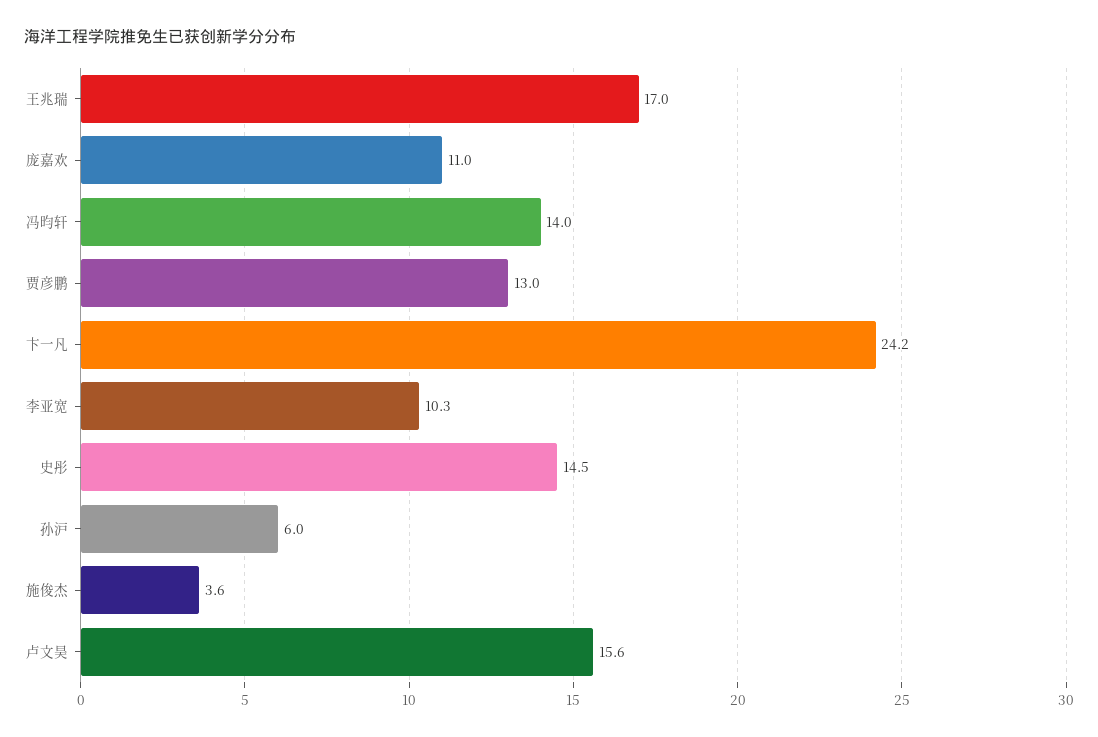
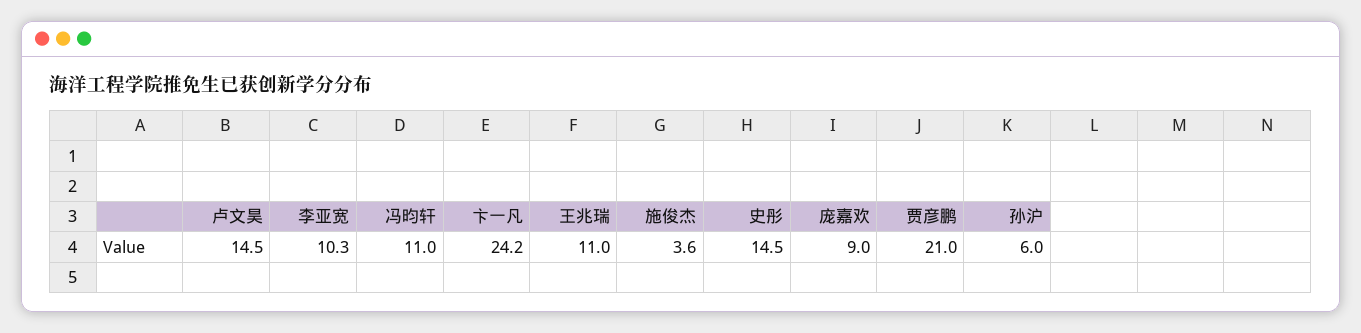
王兆瑞: 17 -> 11
庞嘉欢: 11 -> 9
冯昀轩: 14 -> 11
贾彦鹏: 13 -> 21
卢文昊: 15.6 -> 14.5

